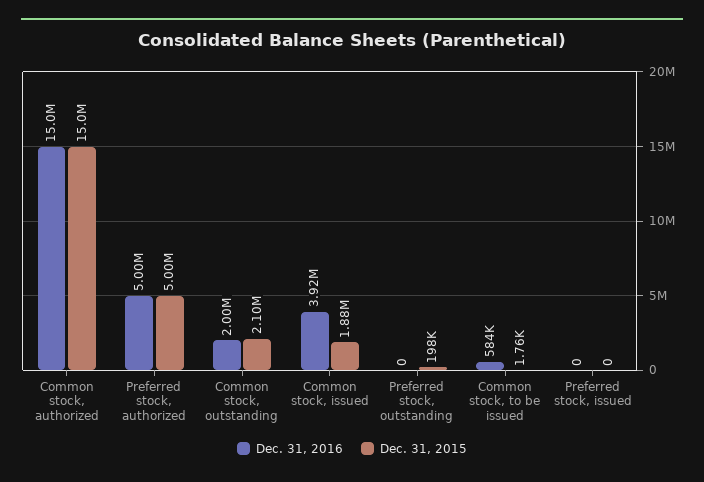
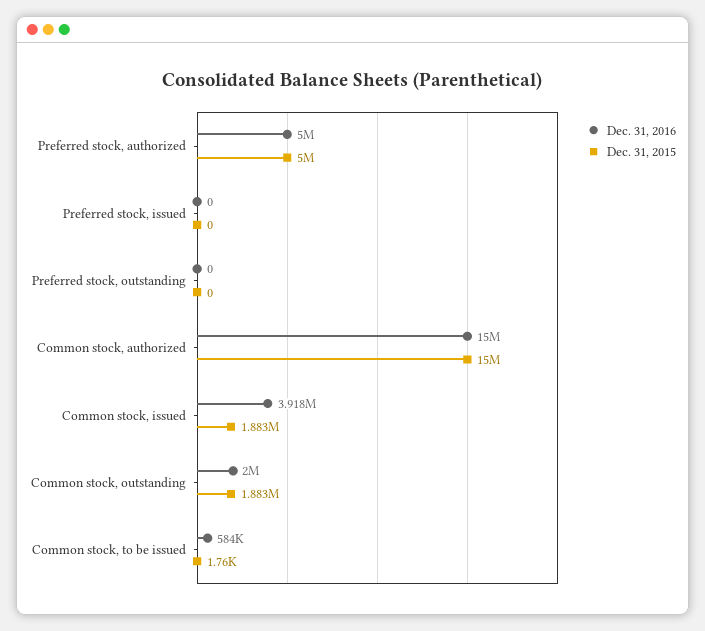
Dec. 31, 2015, Common stock, outstanding: 2100000 -> 1883000
Dec. 31, 2015, Preferred stock, outstanding: 198000 -> 0

